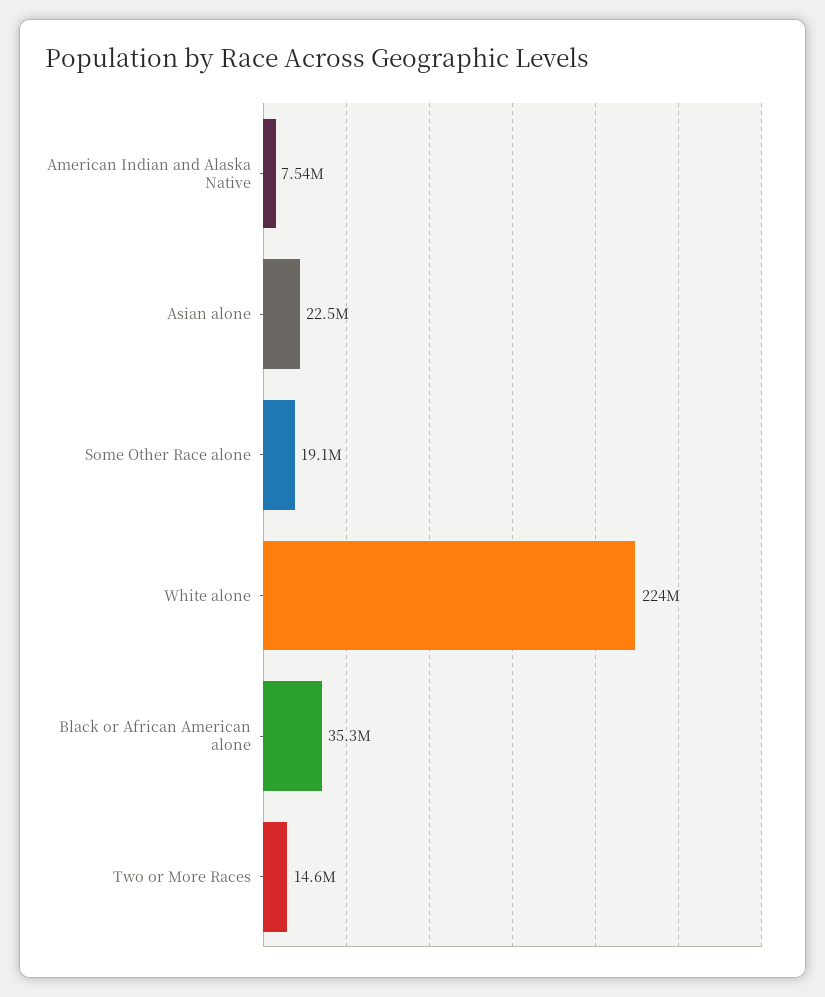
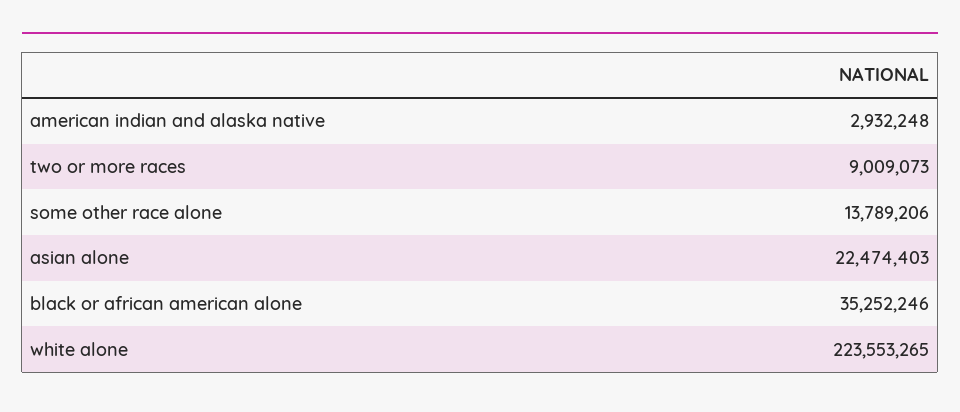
American Indian and Alaska Native: 7540000 -> 2932248
Some Other Race alone: 19100000 -> 13789206
Two or More Races: 14600000 -> 9009073

